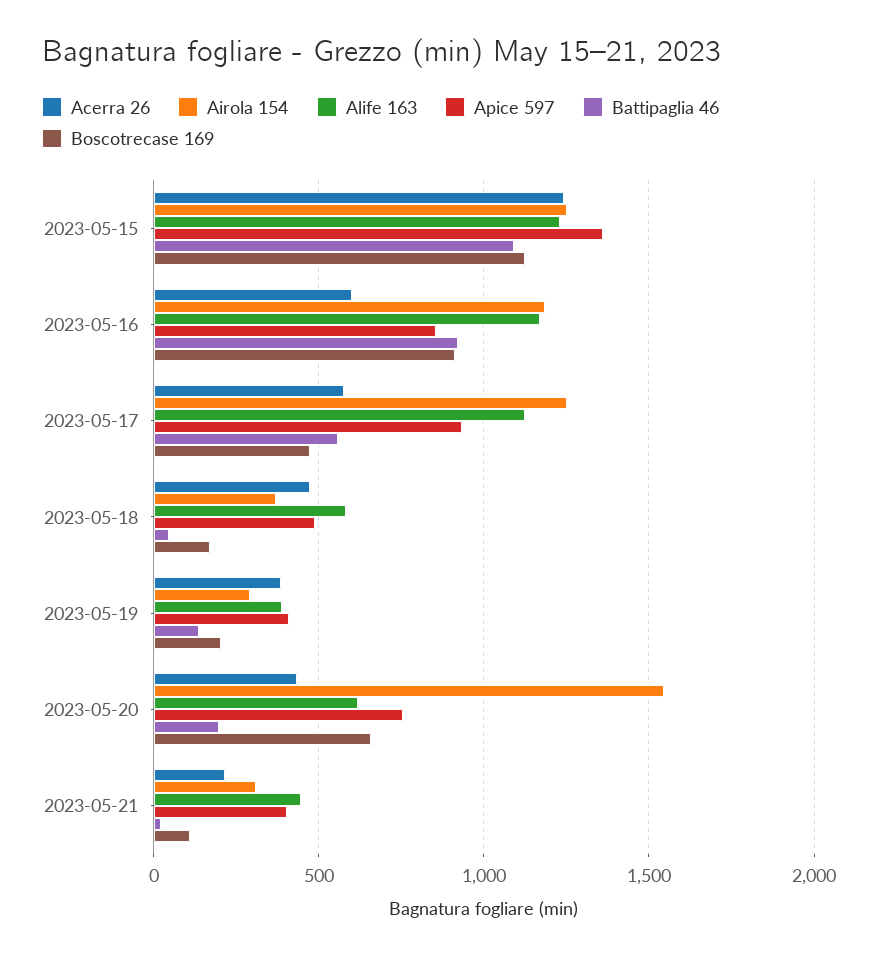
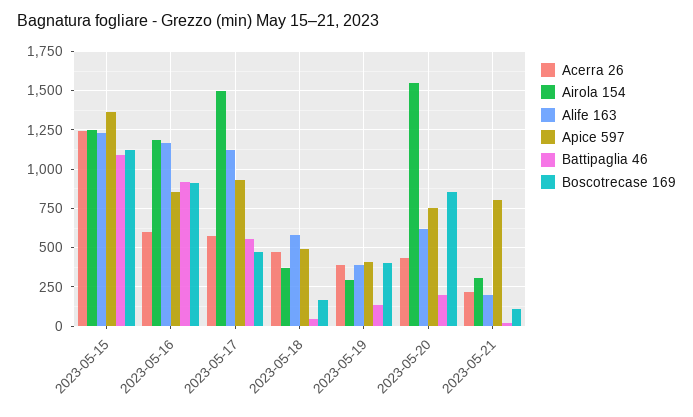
Airola 154, 2023-05-17: 1250 -> 1500
Boscotrecase 169, 2023-05-19: 200 -> 400
Boscotrecase 169, 2023-05-20: 650 -> 850
Alife 163, 2023-05-21: 450 -> 200
Apice 597, 2023-05-21: 400 -> 800

